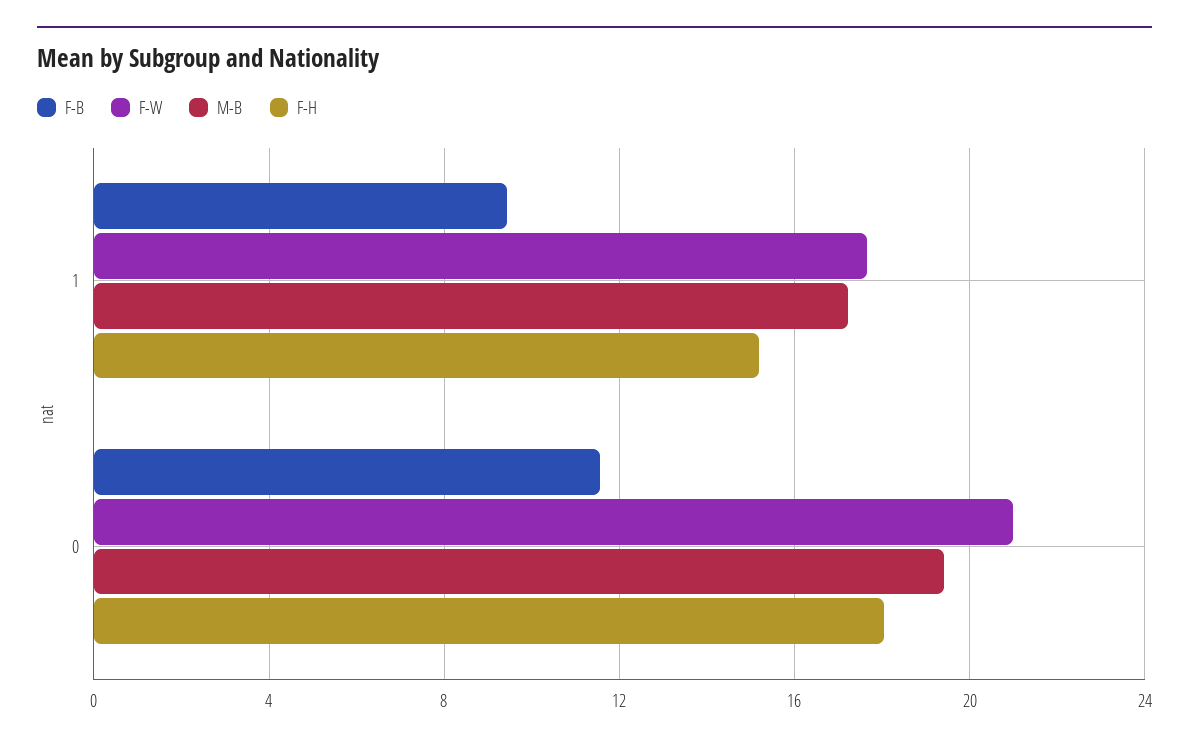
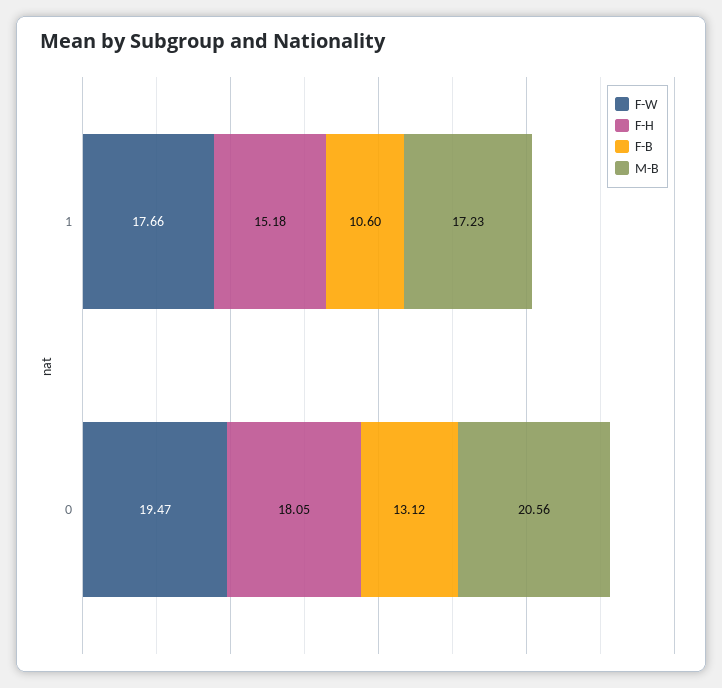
F-B, 1: 9.5 -> 10.6
F-B, 0: 11.5 -> 13.12
F-W, 0: 21 -> 19.47
M-B, 0: 19.5 -> 20.56

